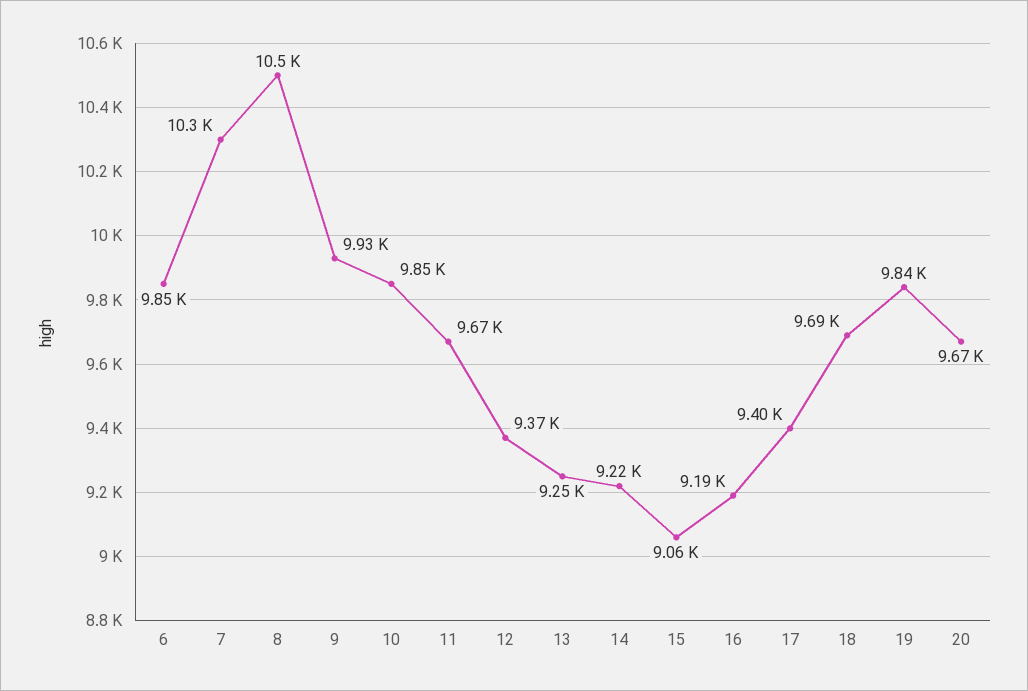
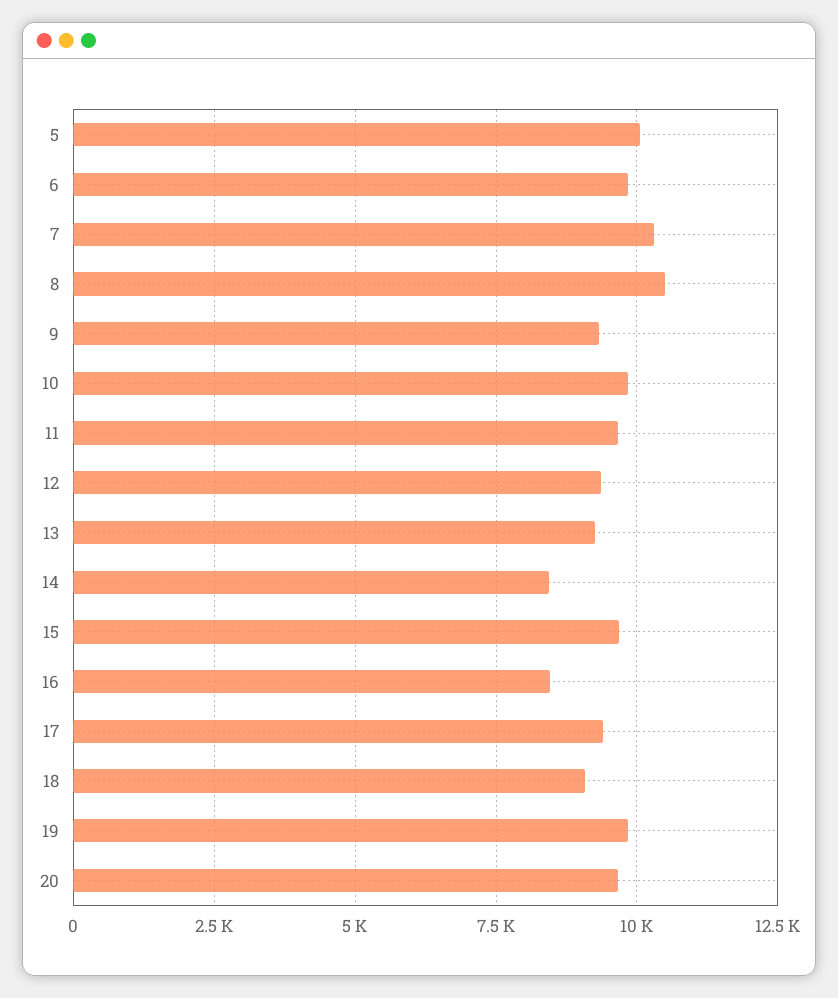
9: 9930 -> 9250
14: 9220 -> 8500
15: 9060 -> 9750
16: 9190 -> 8500
18: 9690 -> 9000
5: none -> 10000

